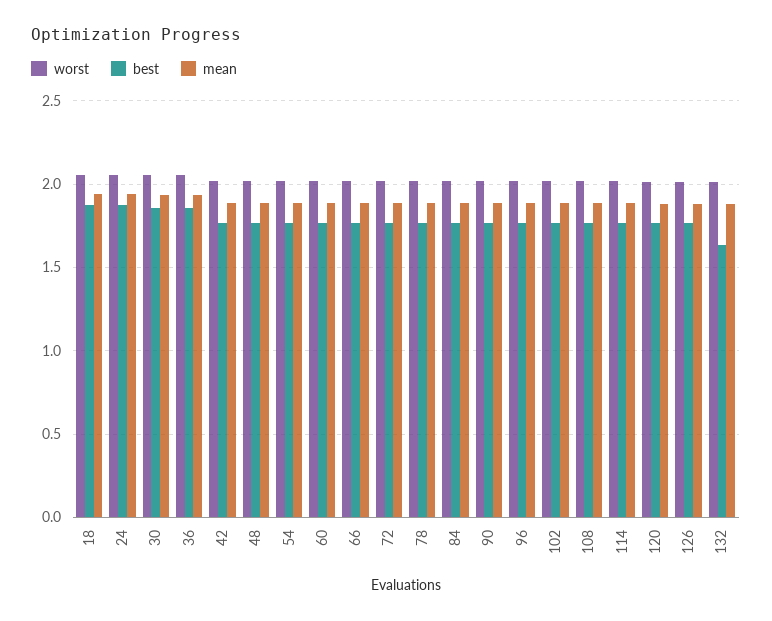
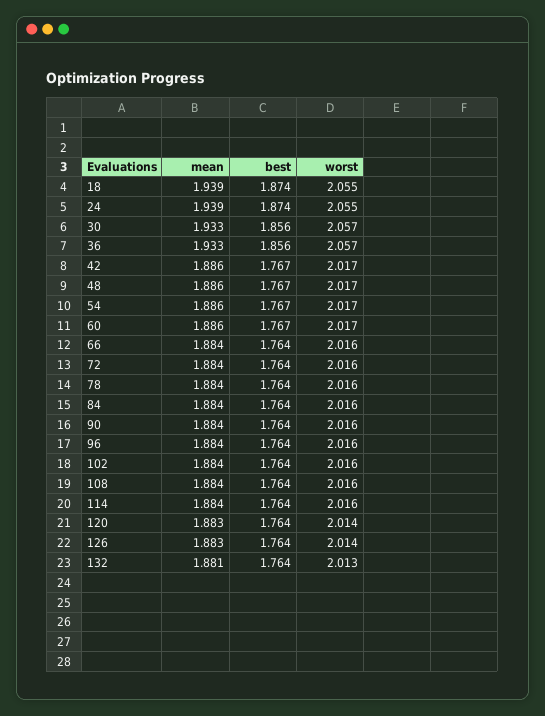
best, 132: 1.65 -> 1.764

